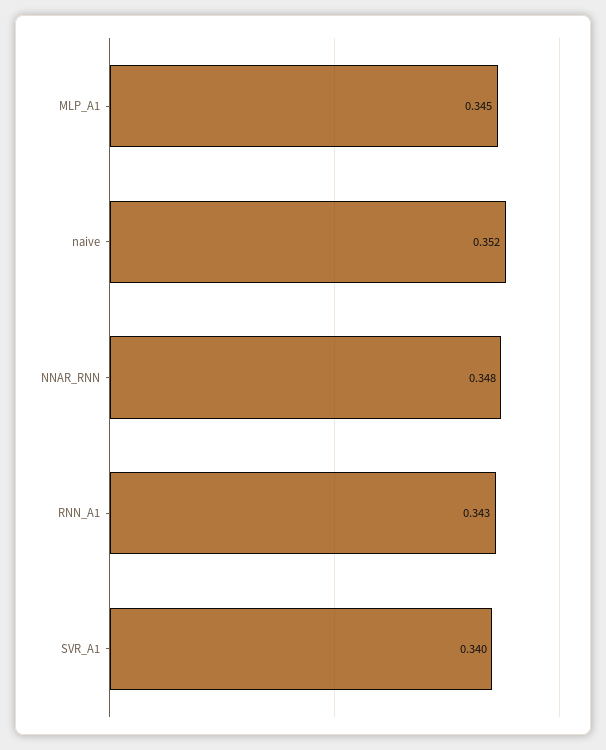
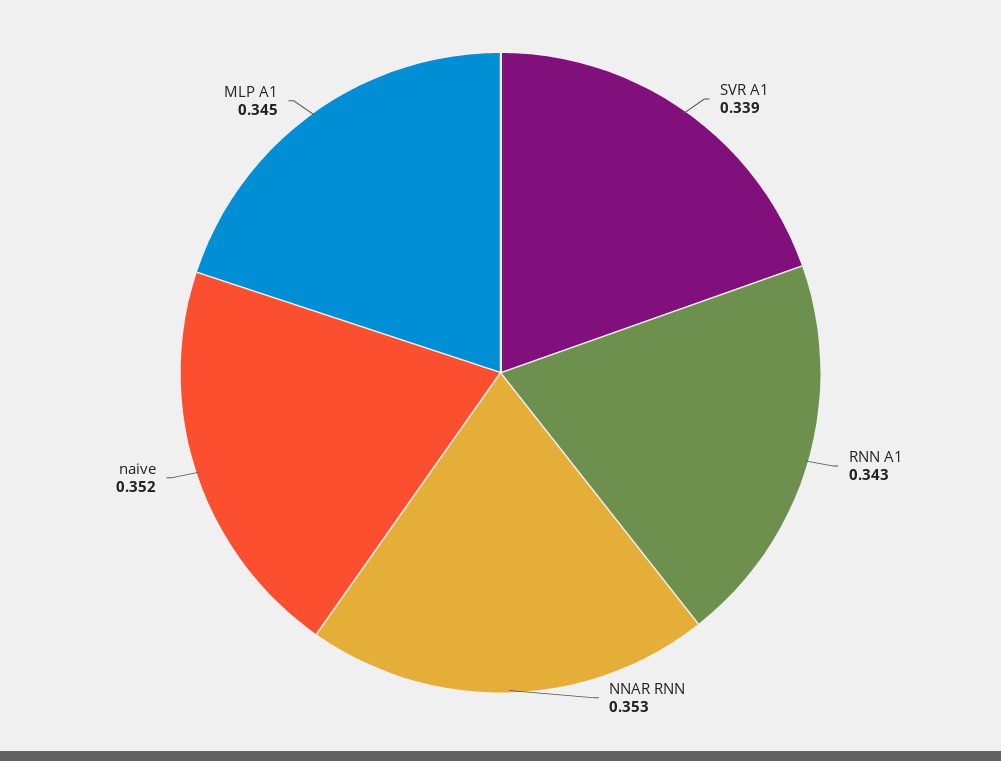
NNAR_RNN: 0.348 -> 0.353
SVR_A1: 0.34 -> 0.339

